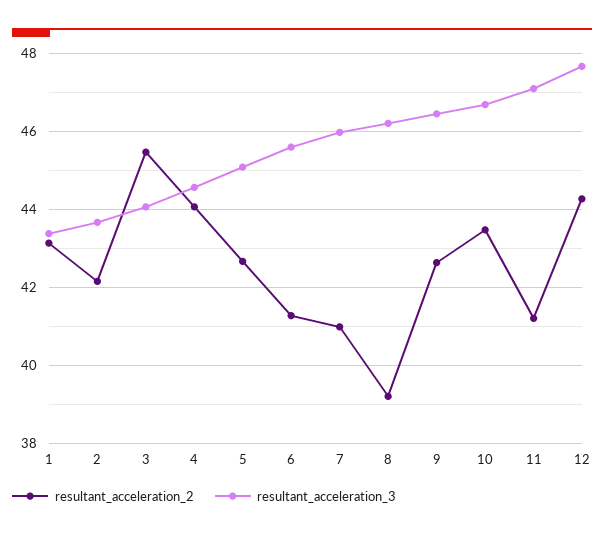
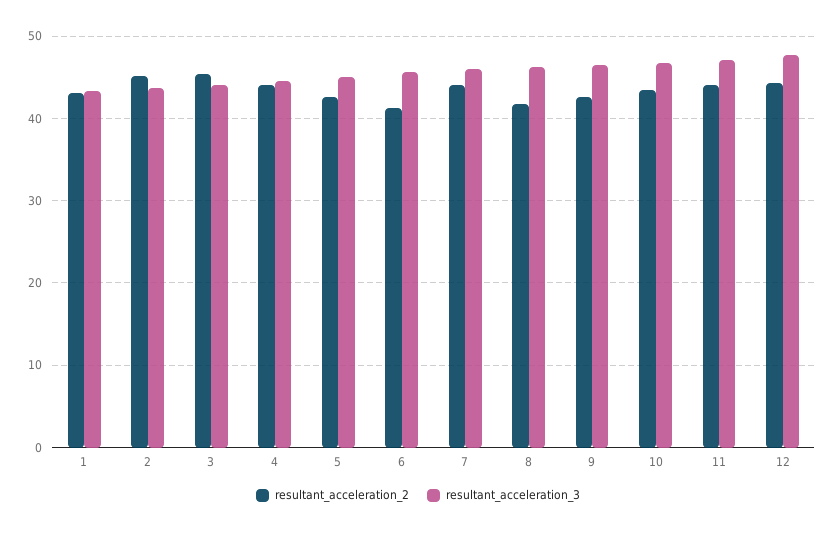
resultant_acceleration_2, 2: 42.2 -> 45
resultant_acceleration_2, 7: 41 -> 44
resultant_acceleration_2, 8: 39.2 -> 42
resultant_acceleration_2, 11: 41.2 -> 44

